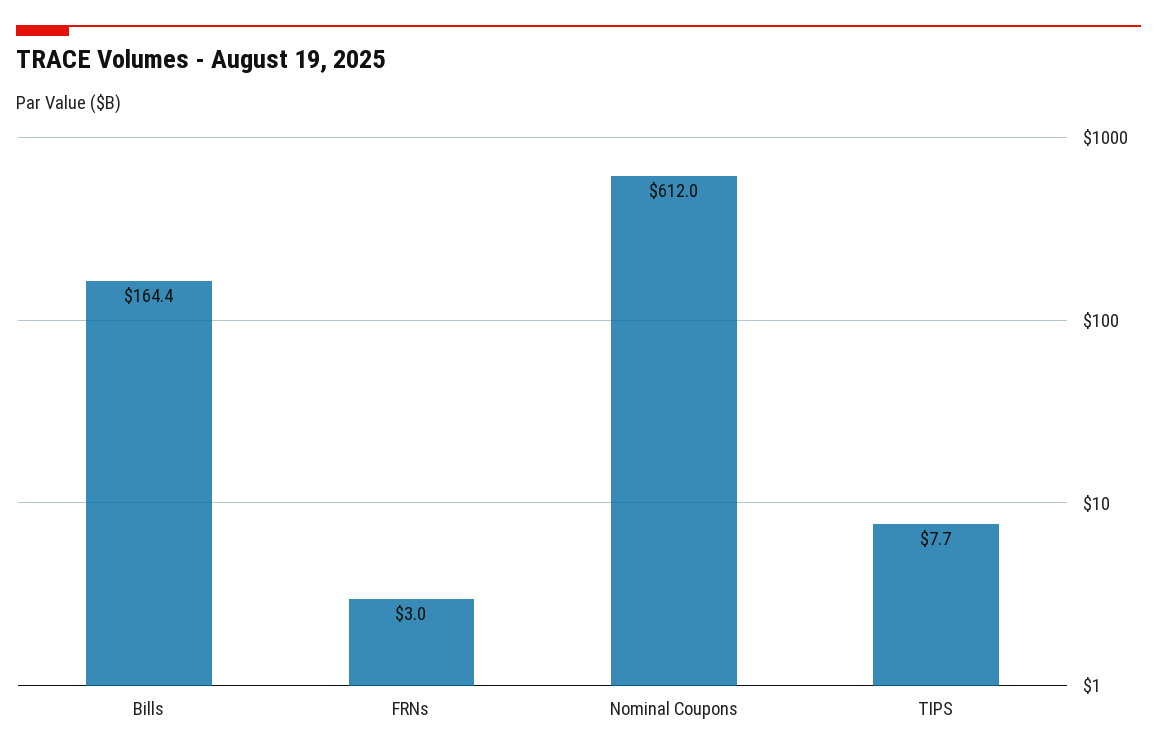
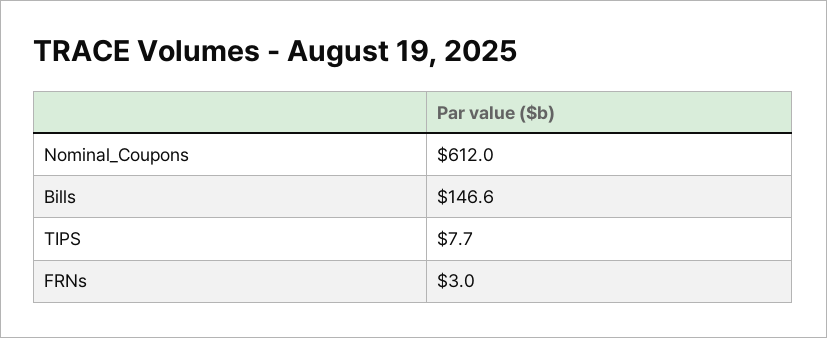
Bills: 164.4 -> 146.6

